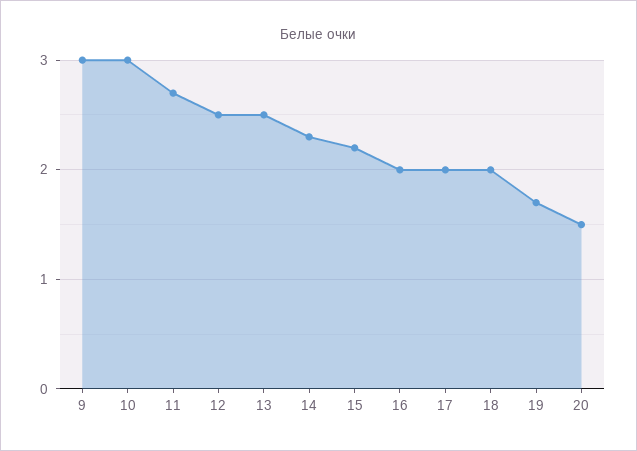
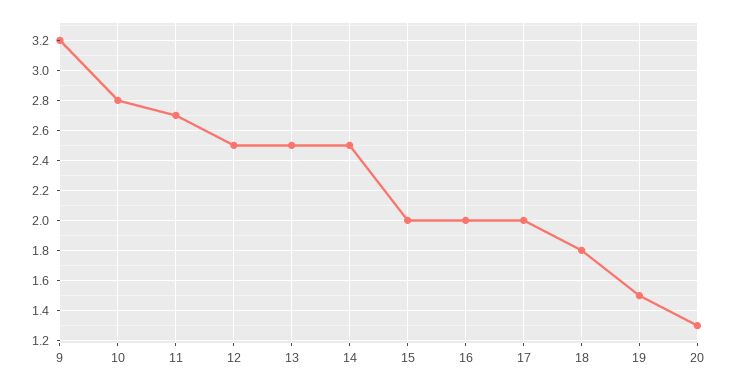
9: 3 -> 3.2
10: 3 -> 2.8
14: 2.3 -> 2.5
15: 2.2 -> 2
18: 2 -> 1.8
19: 1.7 -> 1.5
20: 1.5 -> 1.3

